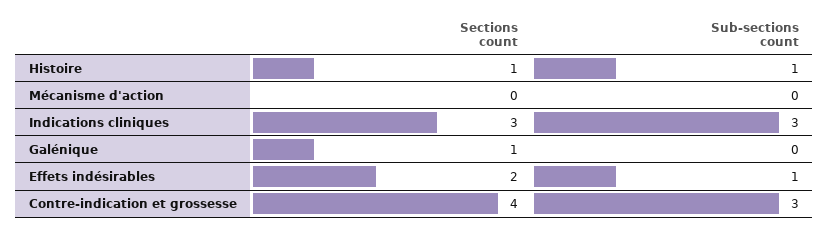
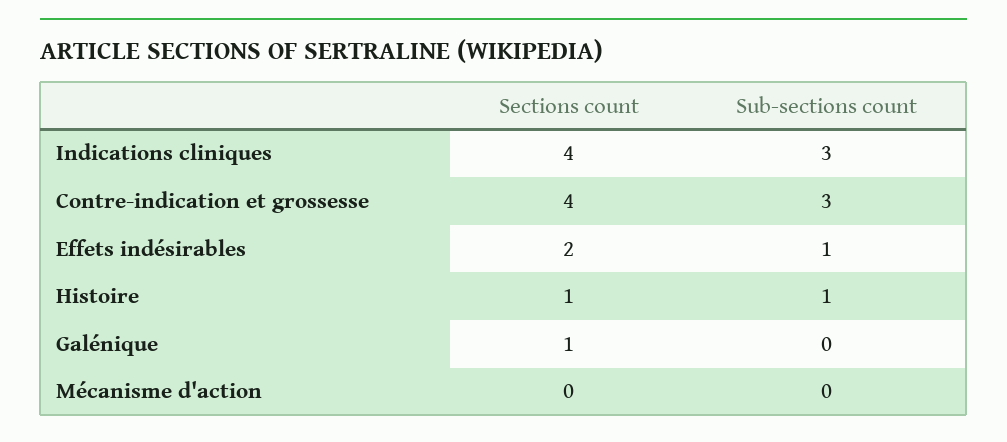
Sections count, Indications cliniques: 3 -> 4

